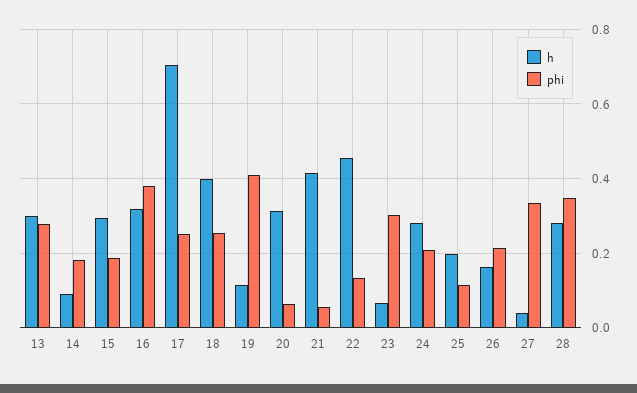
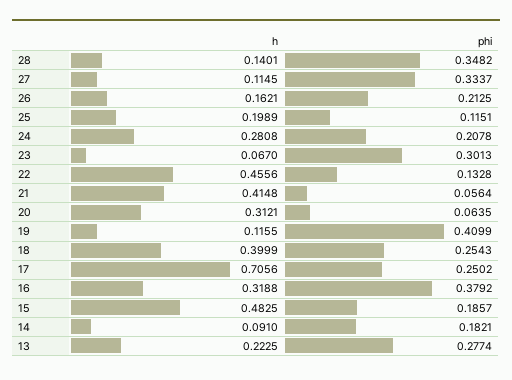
h, 13: 0.3 -> 0.2225
h, 15: 0.3 -> 0.4825
h, 27: 0.04 -> 0.1145
h, 28: 0.28 -> 0.1401

